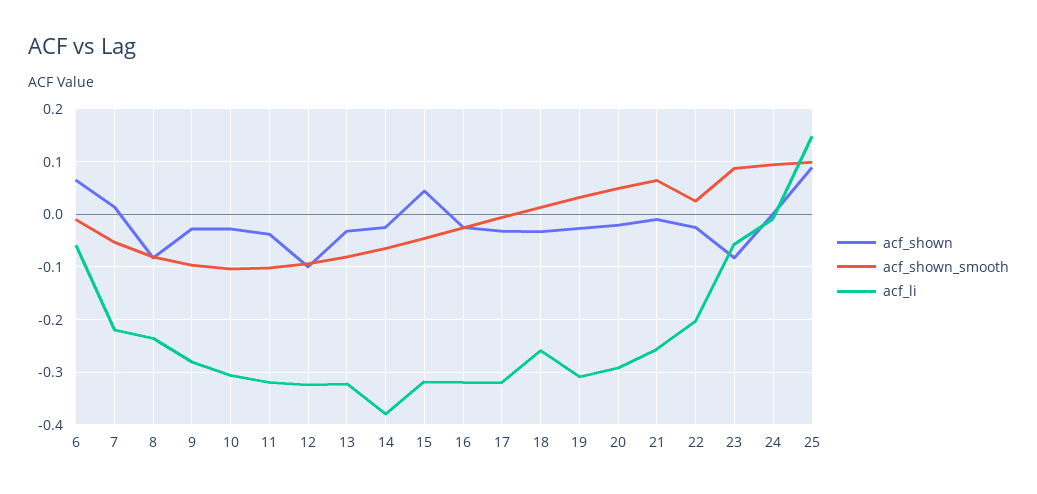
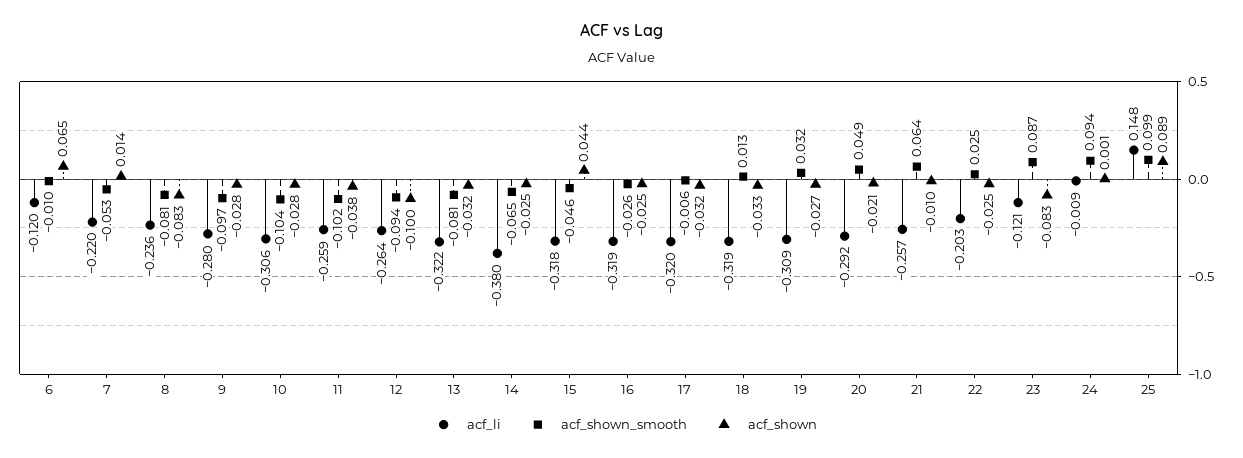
acf_li, 6: -0.06 -> -0.12
acf_li, 11: -0.32 -> -0.259
acf_li, 12: -0.32 -> -0.264
acf_li, 18: -0.26 -> -0.319
acf_li, 23: -0.06 -> -0.121

